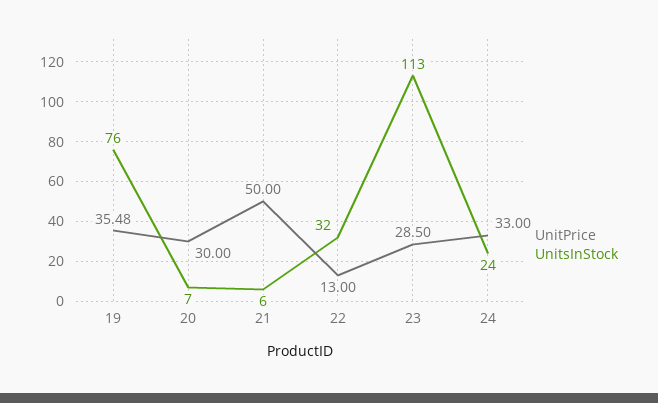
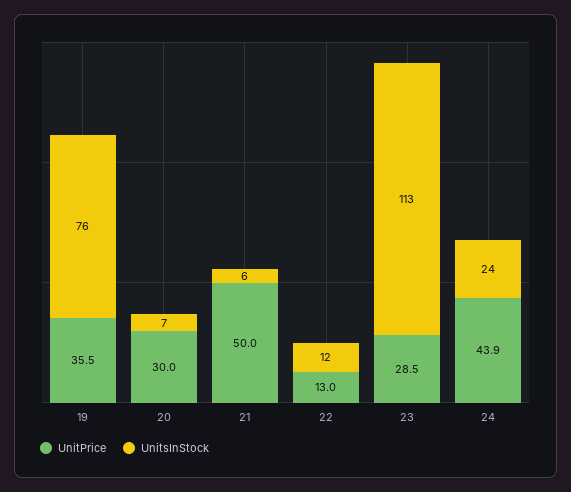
UnitsInStock, 22: 32 -> 12
UnitPrice, 24: 33 -> 43.9

